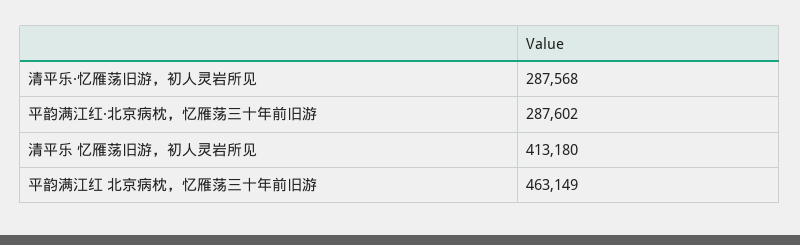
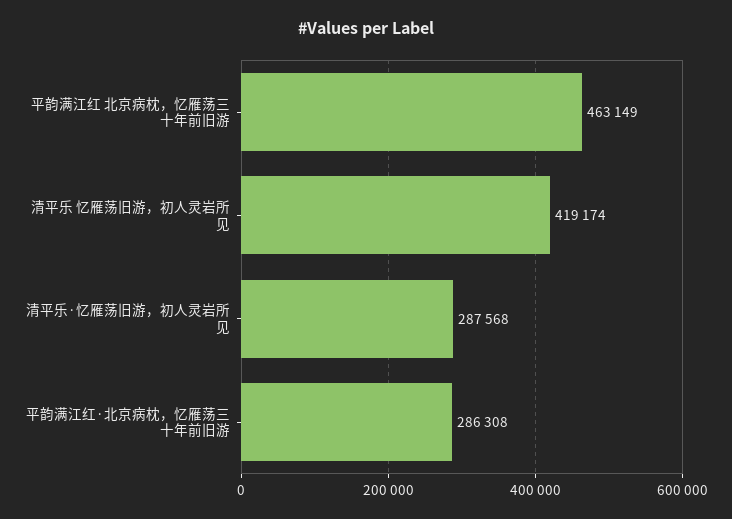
平韵满江红·北京病枕，忆雁荡三十年前旧游: 287602 -> 286308
清平乐 忆雁荡旧游，初人灵岩所见: 413180 -> 419174

